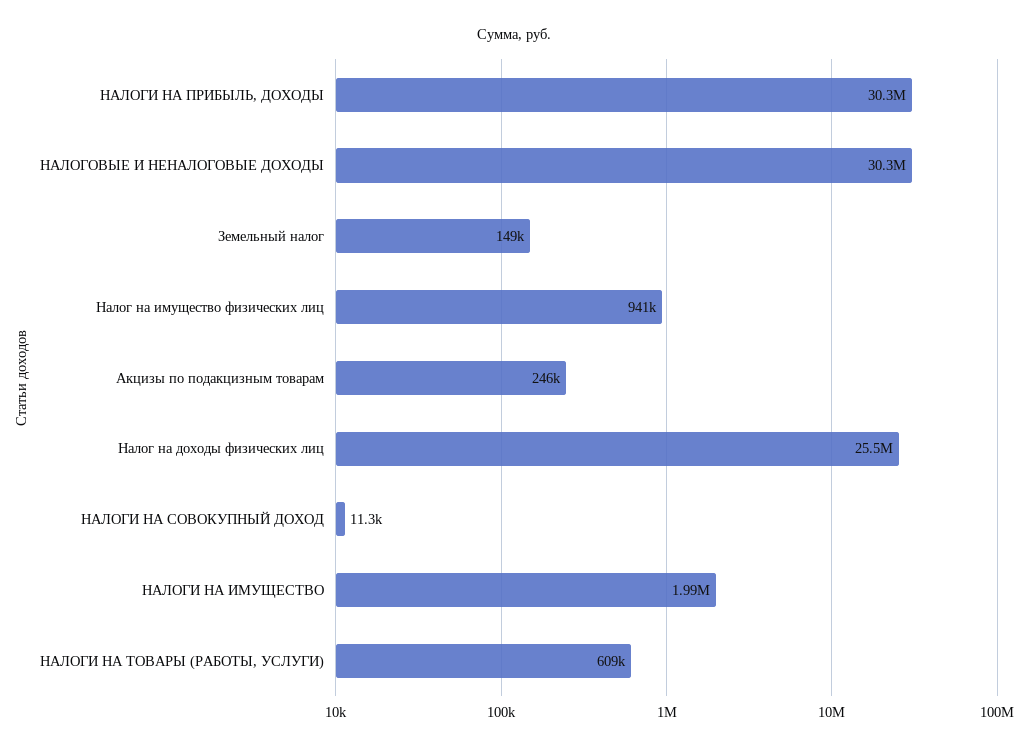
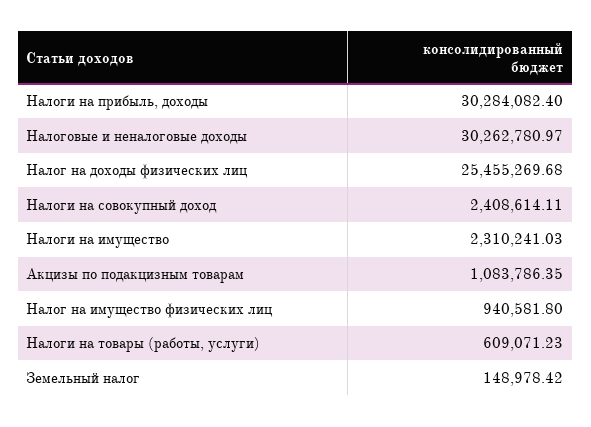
Акцизы по подакцизным товарам: 246000 -> 1083786.35
НАЛОГИ НА СОВОКУПНЫЙ ДОХОД: 11300 -> 2408614.11
НАЛОГИ НА ИМУЩЕСТВО: 1990000 -> 2310241.03

